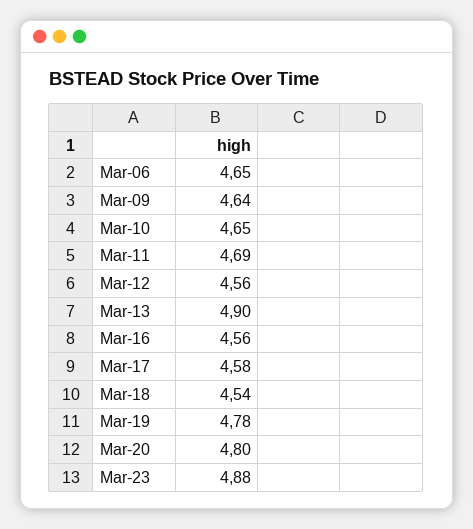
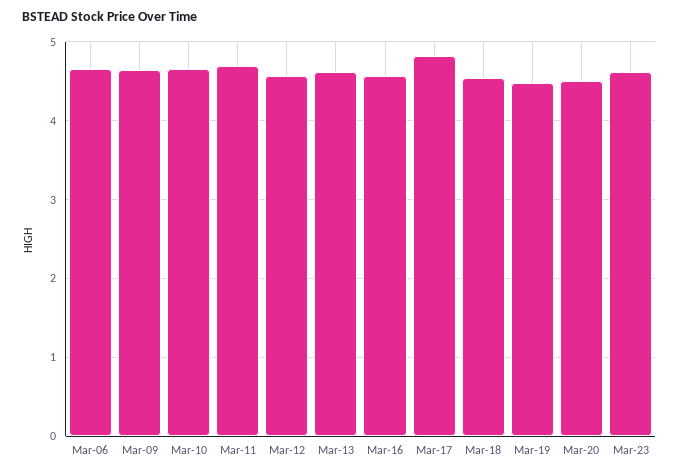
Mar-13: 4.9 -> 4.6
Mar-17: 4.58 -> 4.8
Mar-19: 4.78 -> 4.5
Mar-20: 4.8 -> 4.5
Mar-23: 4.88 -> 4.6

